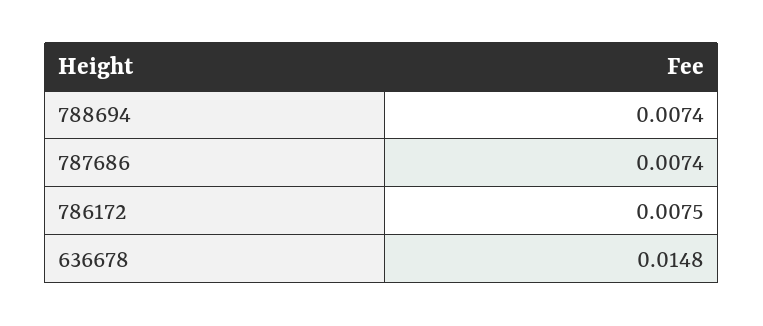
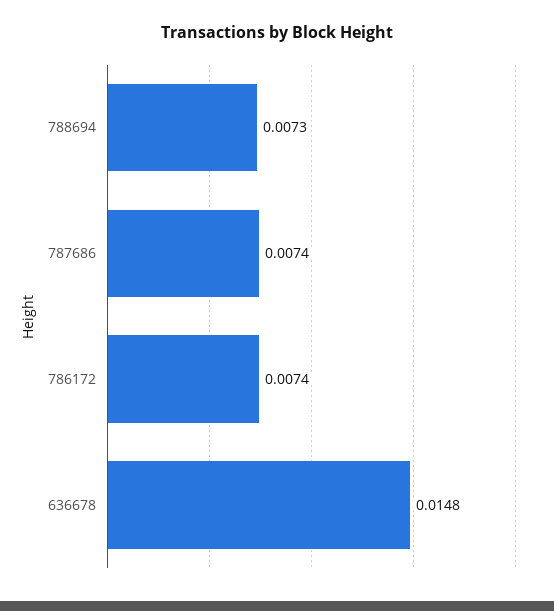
788694: 0.0074 -> 0.0073
786172: 0.0075 -> 0.0074

